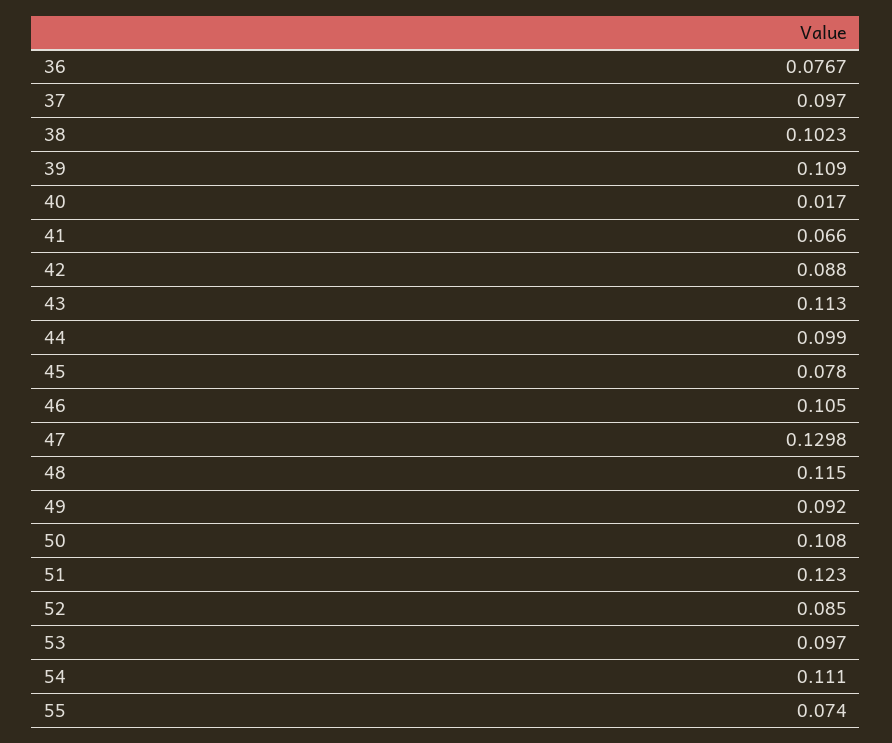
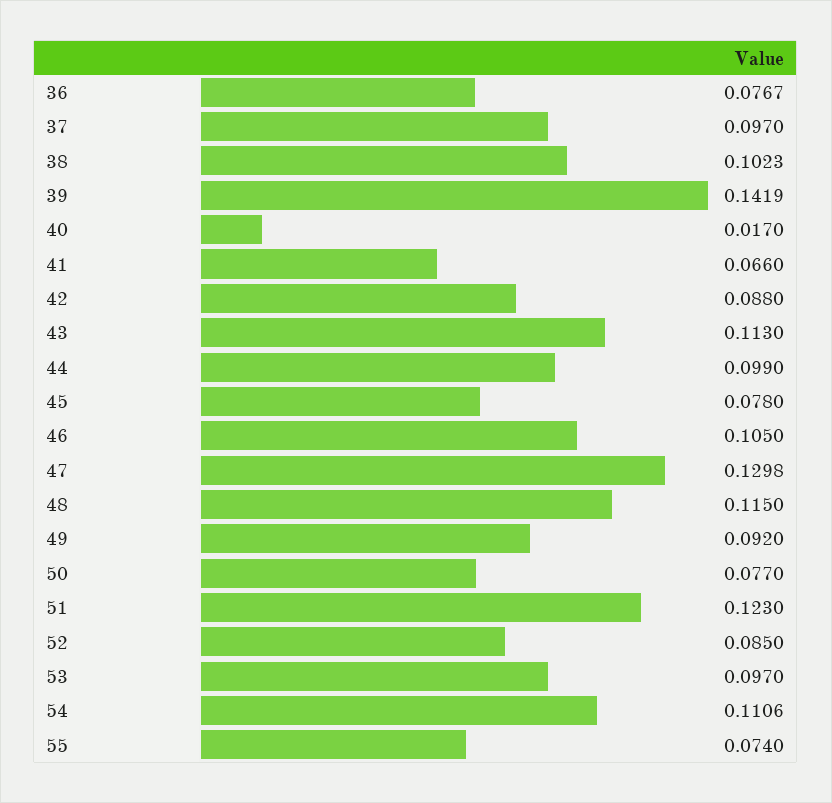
39: 0.109 -> 0.1419
50: 0.108 -> 0.077
54: 0.111 -> 0.1106

